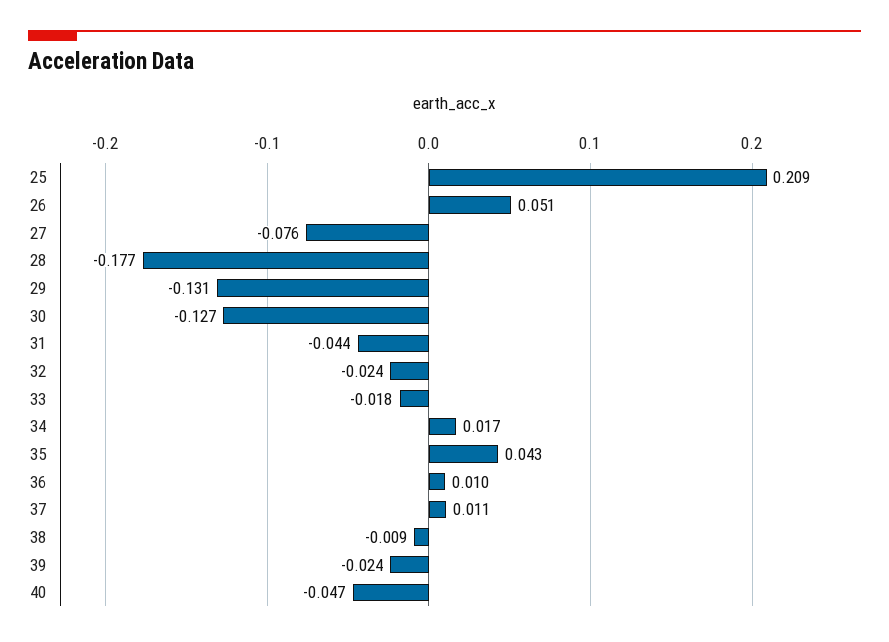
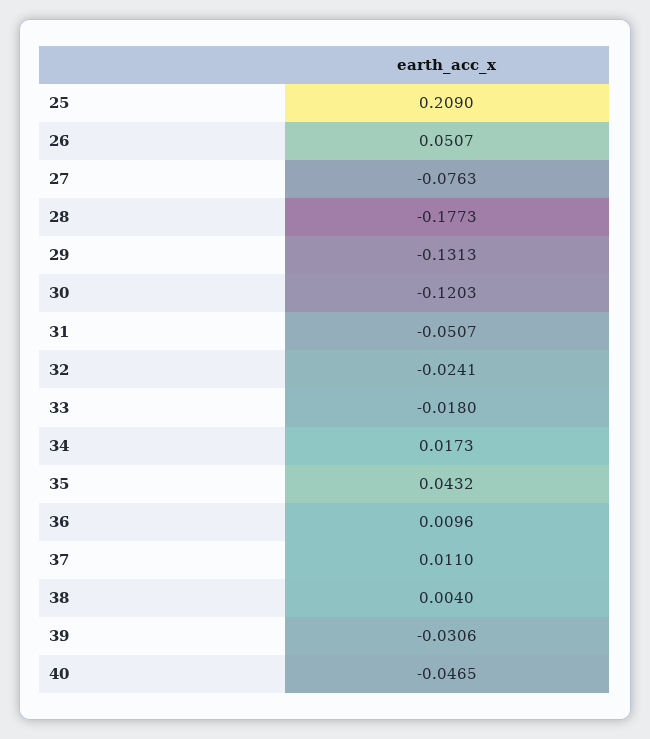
30: -0.127 -> -0.1203
31: -0.044 -> -0.0507
38: -0.009 -> 0.004
39: -0.024 -> -0.0306

